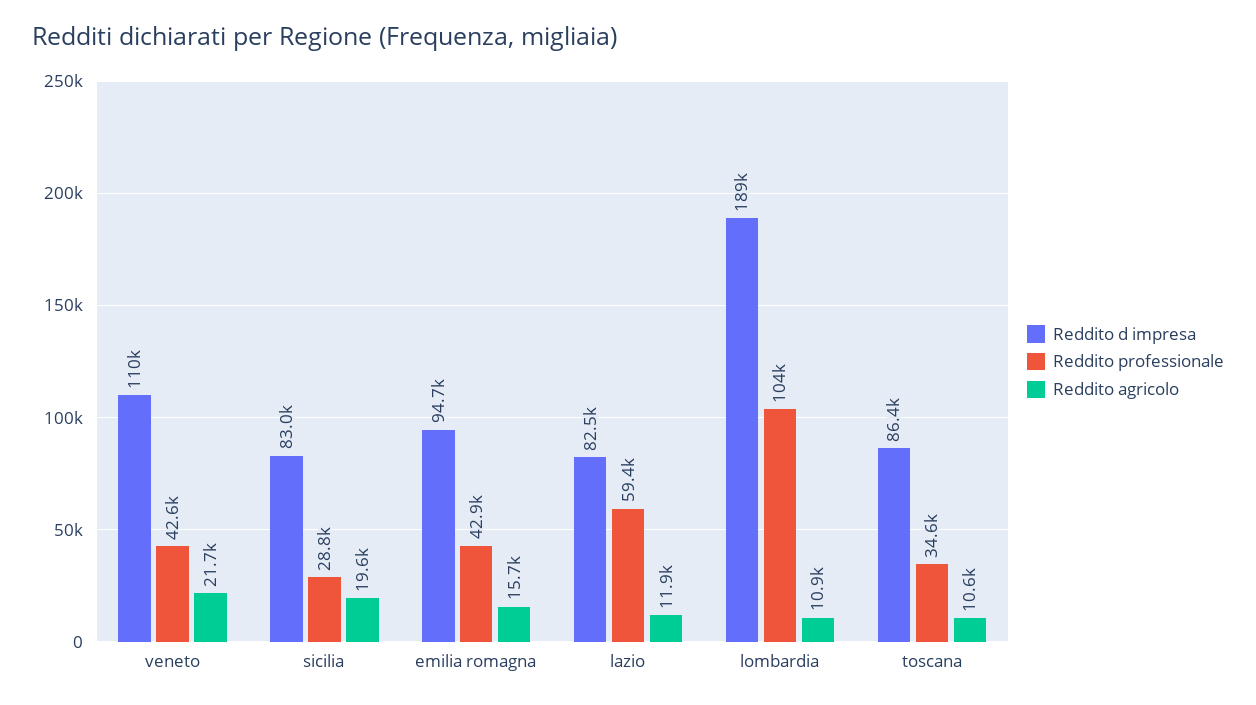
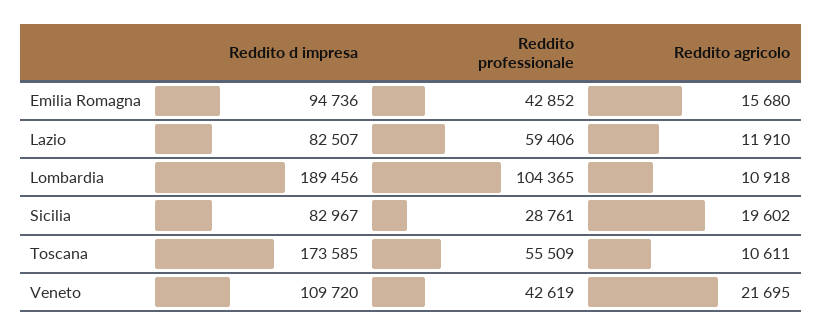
Reddito d impresa, toscana: 86400 -> 173585
Reddito professionale, toscana: 34600 -> 55509

